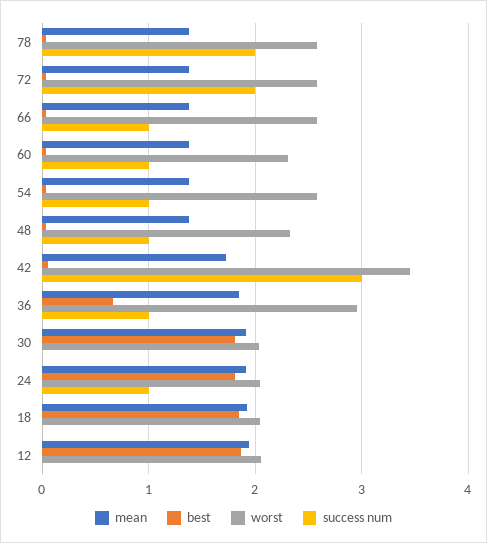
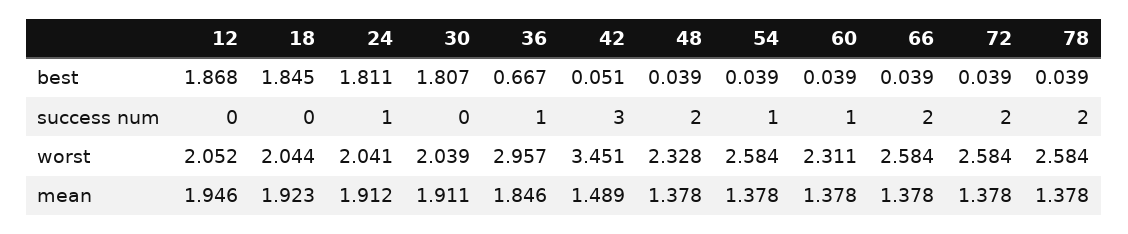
success num, 66: 1 -> 2
success num, 48: 1 -> 2
mean, 42: 1.7 -> 1.489

